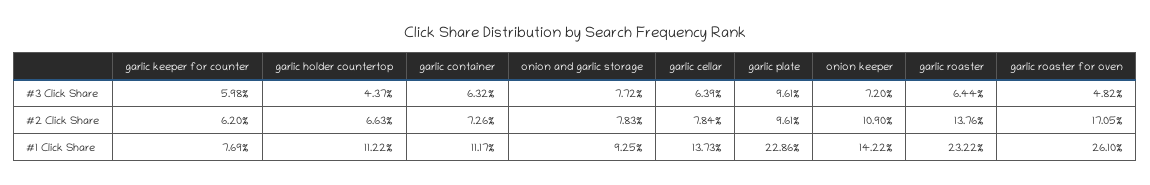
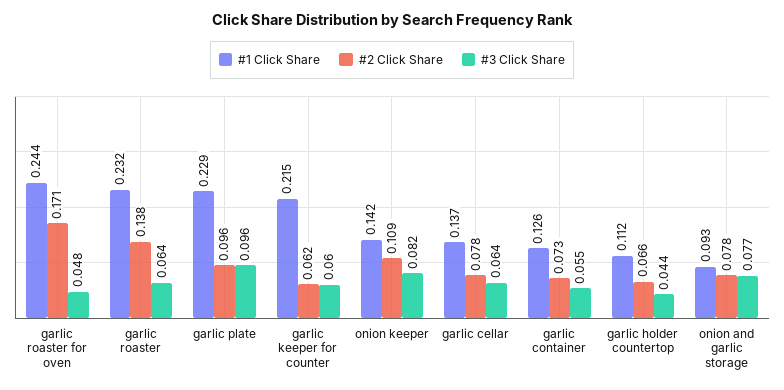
#3 Click Share, garlic container: 0.0632 -> 0.055
#3 Click Share, onion keeper: 0.072 -> 0.082
#1 Click Share, garlic keeper for counter: 0.0769 -> 0.215
#1 Click Share, garlic container: 0.1117 -> 0.126
#1 Click Share, garlic roaster for oven: 0.261 -> 0.244

